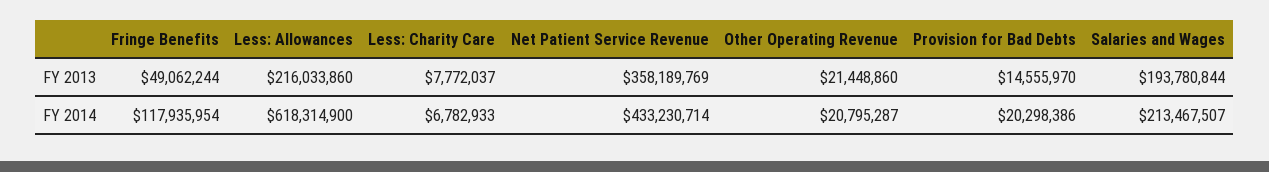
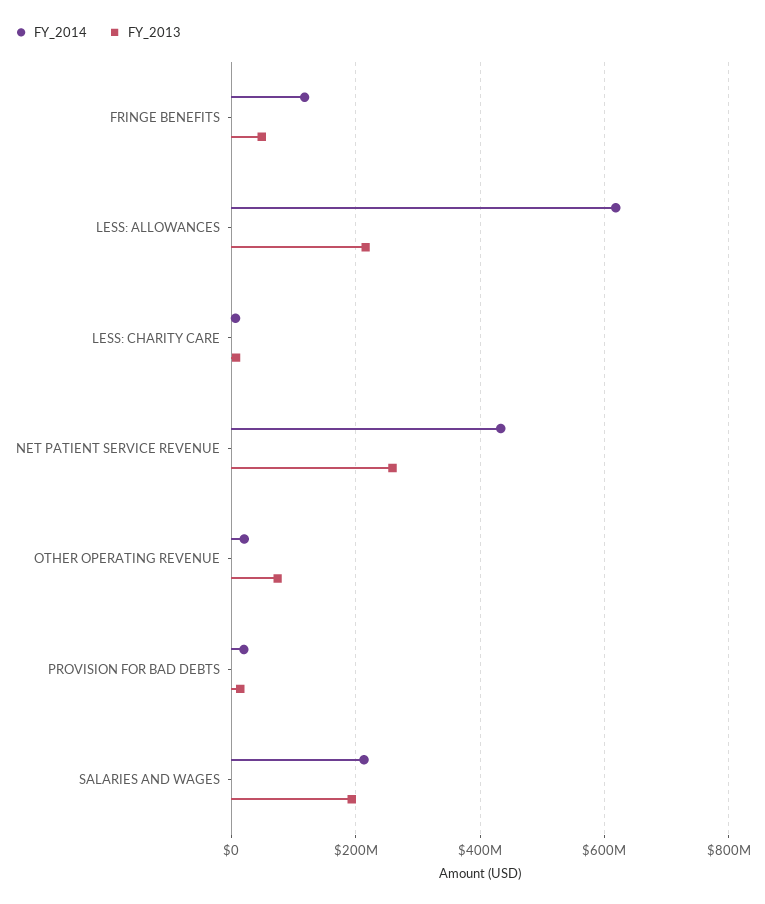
FY 2013, Net Patient Service Revenue: 358189769 -> 260000000
FY 2013, Other Operating Revenue: 21448860 -> 80000000

